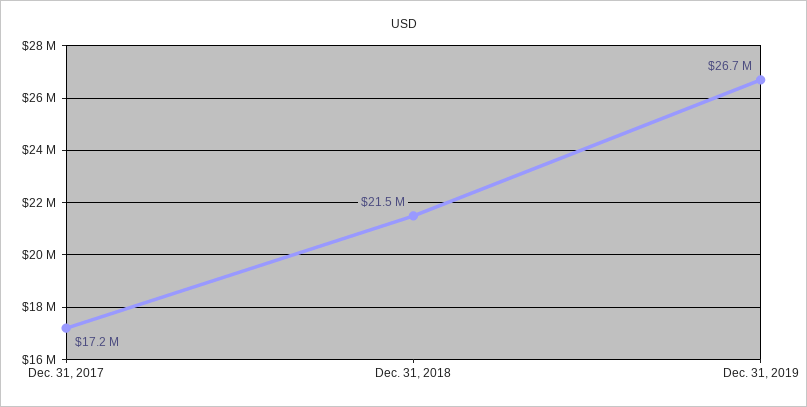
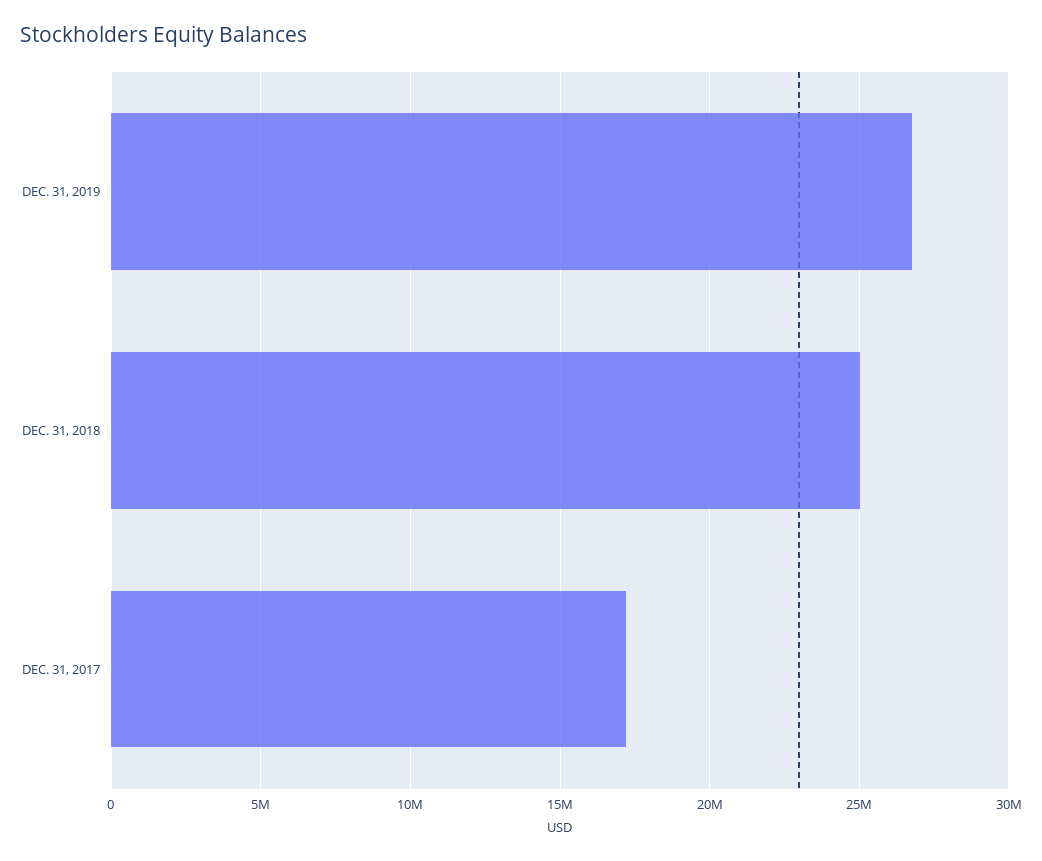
Dec. 31, 2018: 21500000 -> 25000000

